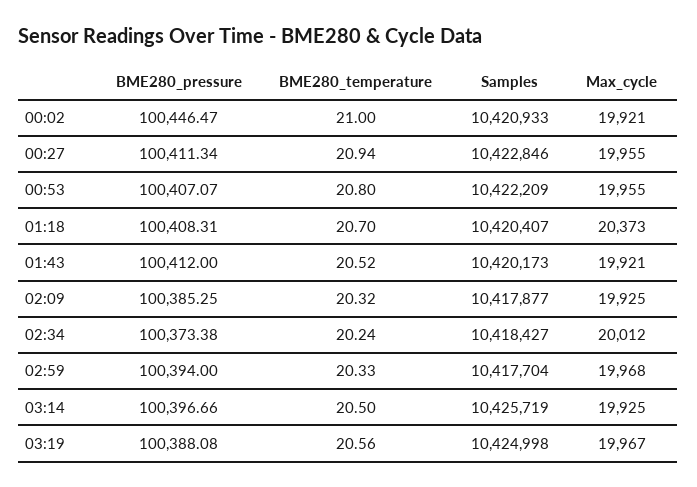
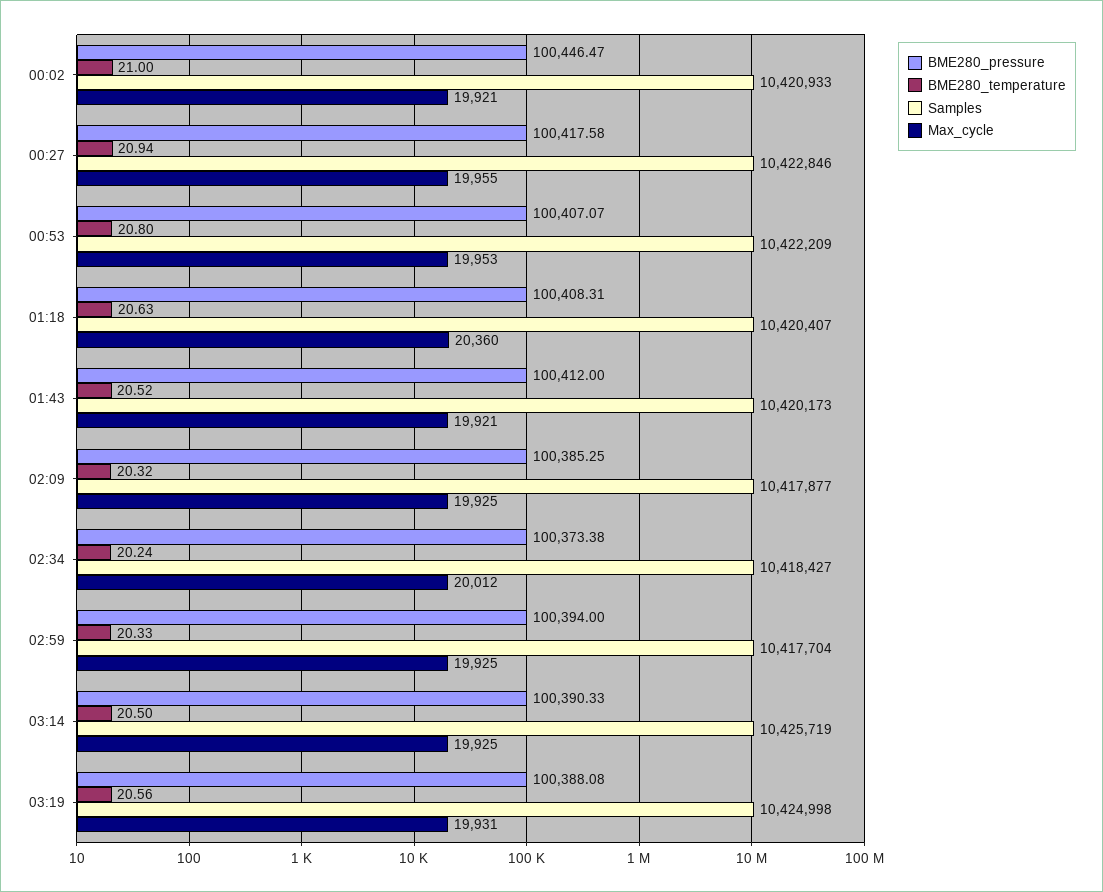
BME280_pressure, 00:27: 100411.34 -> 100417.58
Max_cycle, 00:53: 19955 -> 19953
BME280_temperature, 01:18: 20.7 -> 20.63
Max_cycle, 01:18: 20373 -> 20360
Max_cycle, 02:59: 19968 -> 19925
BME280_pressure, 03:14: 100396.66 -> 100390.33
Max_cycle, 03:19: 19967 -> 19931

